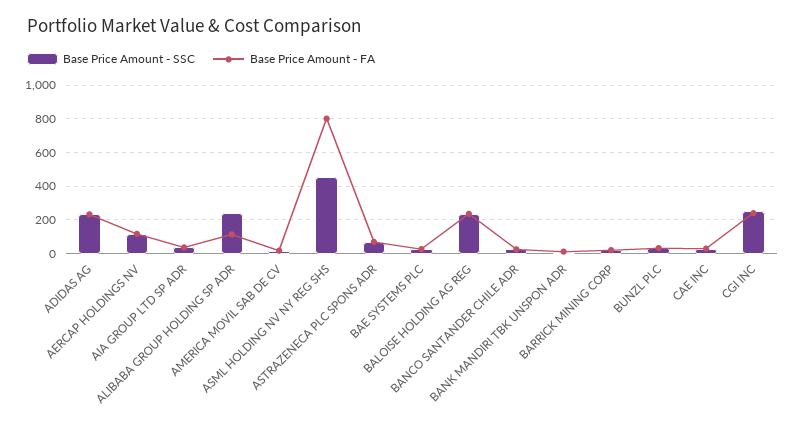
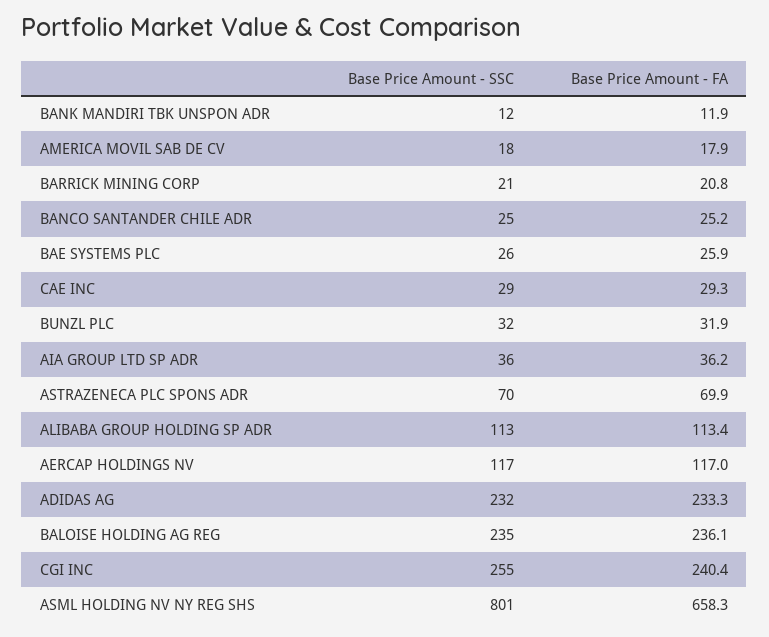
Base Price Amount - SSC, ALIBABA GROUP HOLDING SP ADR: 250 -> 113
Base Price Amount - SSC, ASML HOLDING NV NY REG SHS: 450 -> 801
Base Price Amount - FA, ASML HOLDING NV NY REG SHS: 800 -> 658.3

